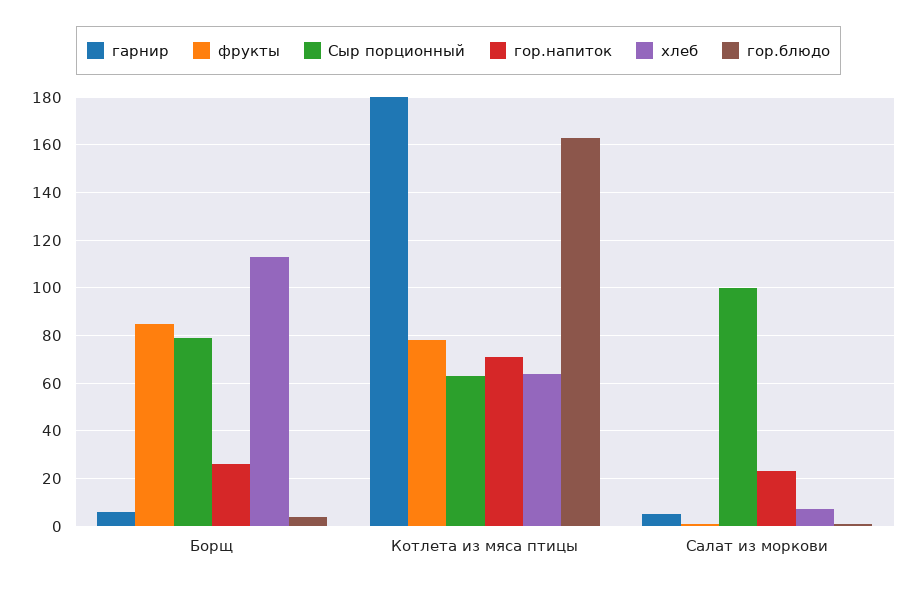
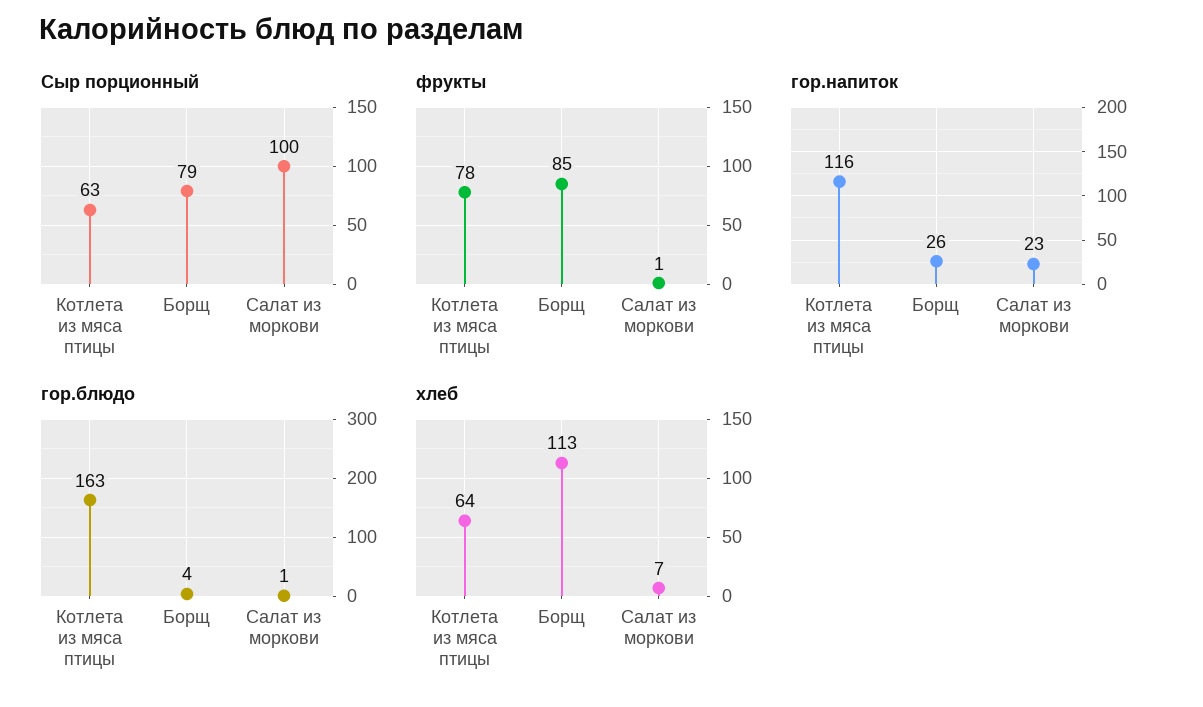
гарнир, Борщ: 5 -> none
гарнир, Котлета из мяса птицы: 180 -> none
гор.напиток, Котлета из мяса птицы: 70 -> 116
гарнир, Салат из моркови: 5 -> none

